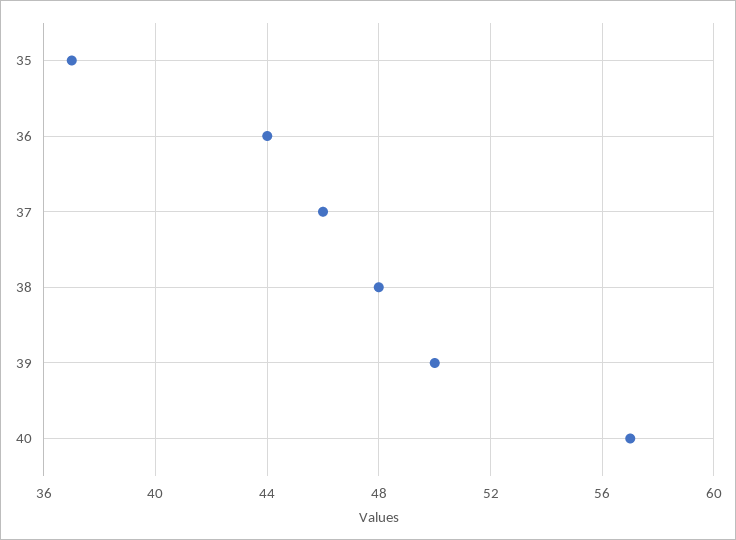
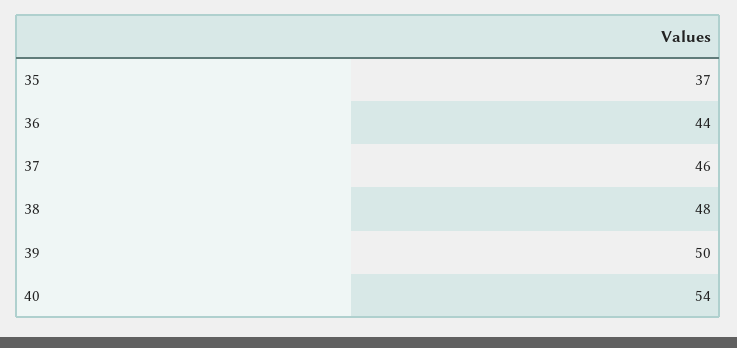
40: 57 -> 54

